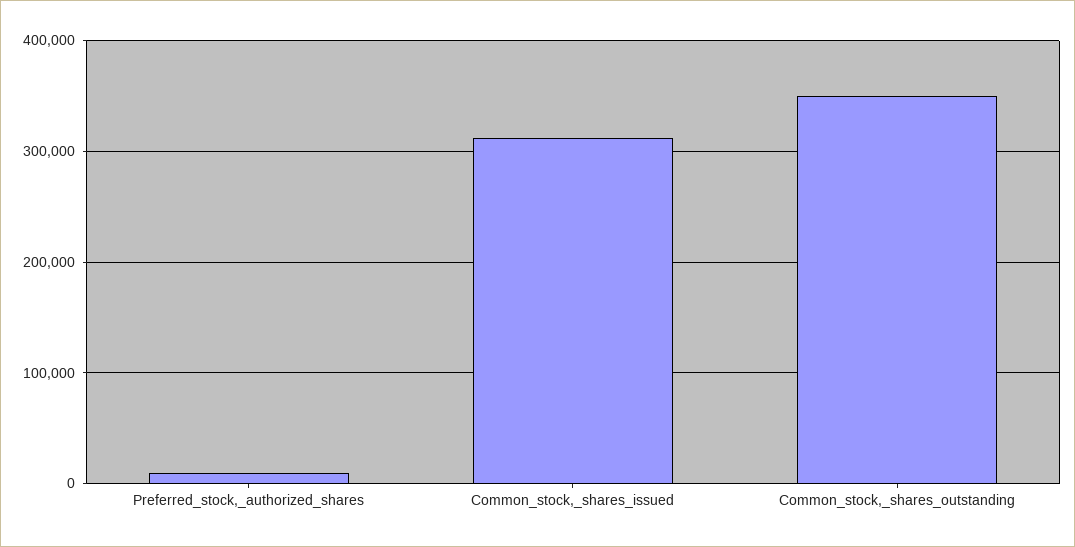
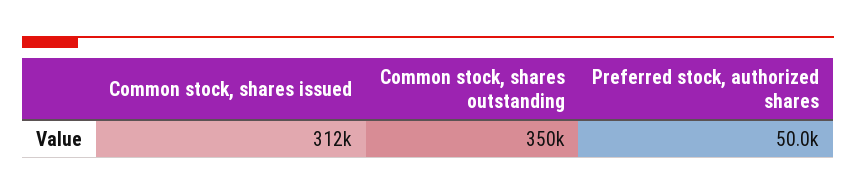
Preferred_stock,_authorized_shares: 10000 -> 50000

